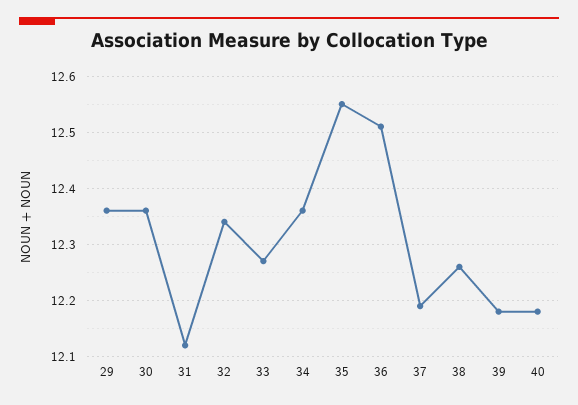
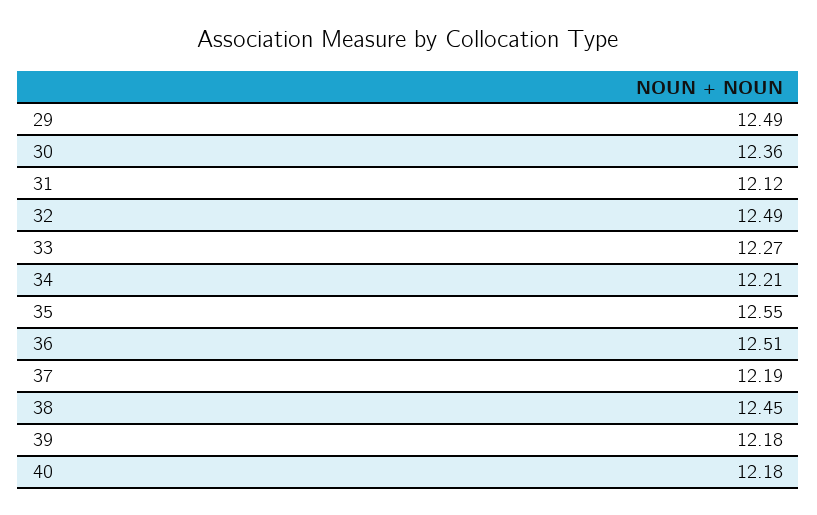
29: 12.35 -> 12.49
32: 12.35 -> 12.49
34: 12.35 -> 12.21
38: 12.25 -> 12.45

